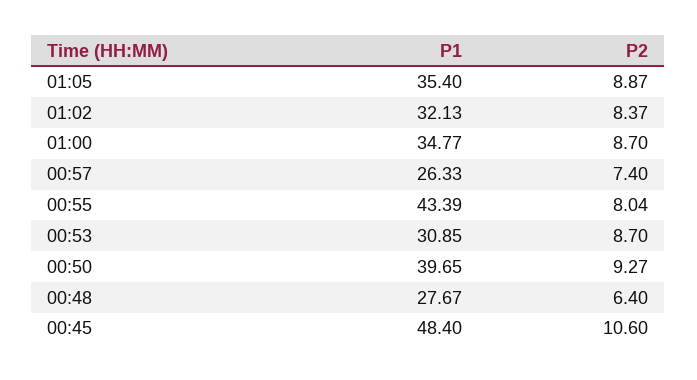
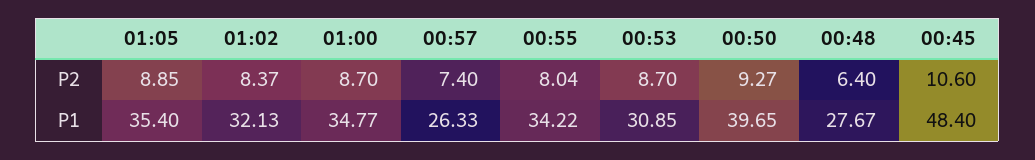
P2, 01:05: 8.87 -> 8.85
P1, 00:55: 43.39 -> 34.22

